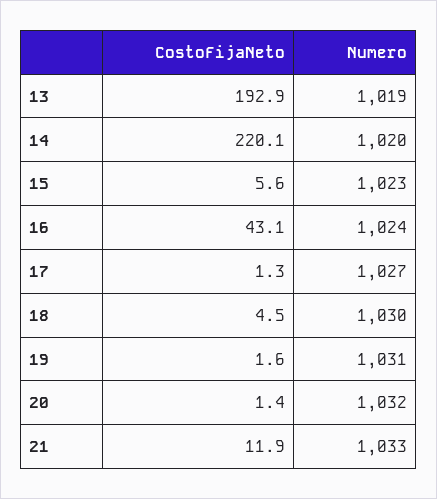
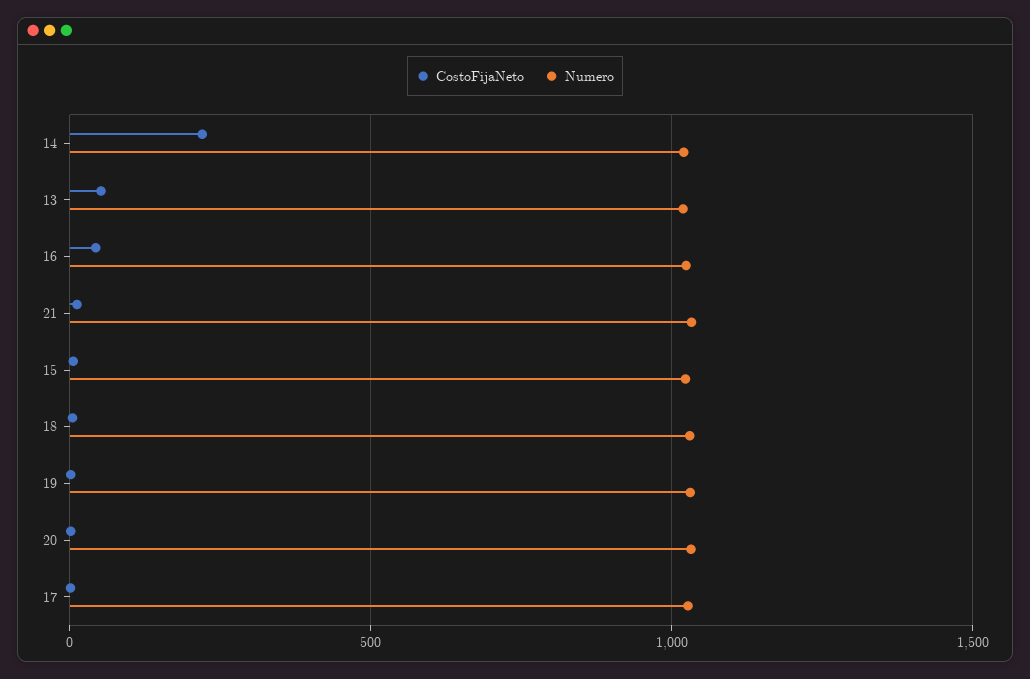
CostoFijaNeto, 13: 192.9 -> 50

